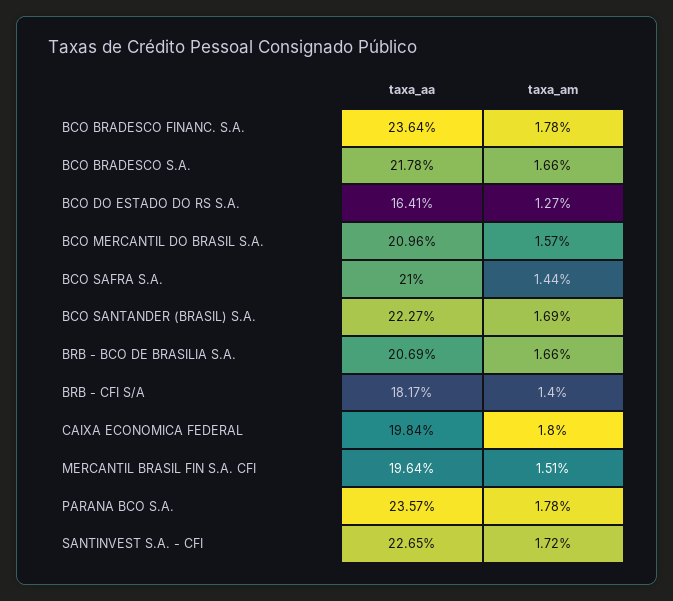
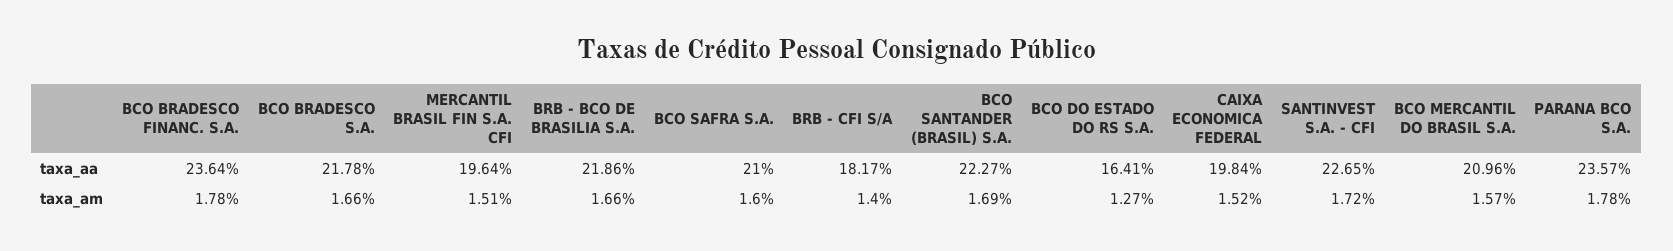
taxa_am, BCO SAFRA S.A.: 1.44 -> 1.6
taxa_aa, BRB - BCO DE BRASILIA S.A.: 20.69 -> 21.86
taxa_am, CAIXA ECONOMICA FEDERAL: 1.8 -> 1.52

